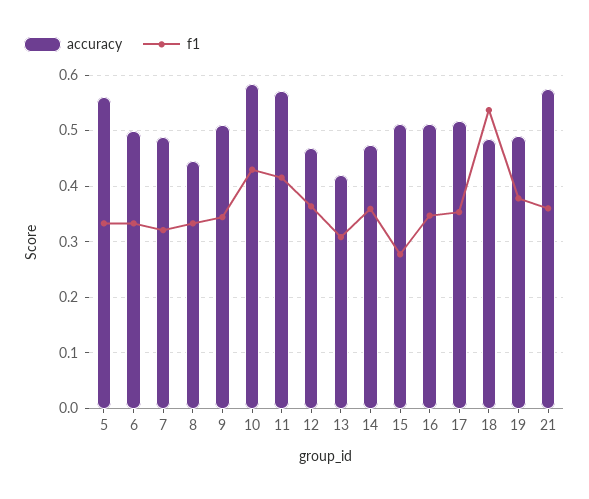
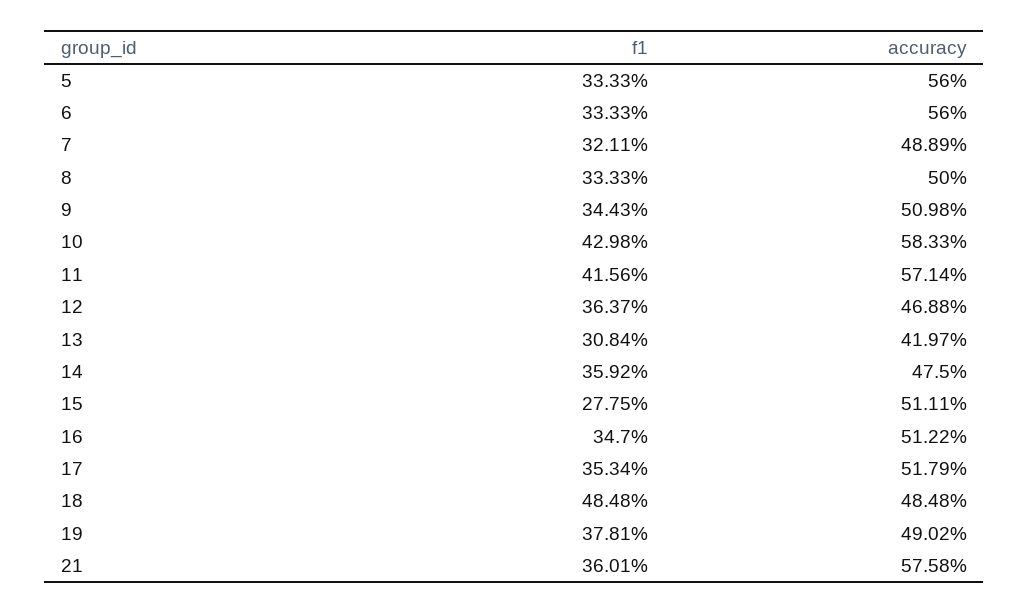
accuracy, 6: 0.5 -> 0.56
accuracy, 8: 0.44 -> 0.5
f1, 18: 0.54 -> 0.4848

